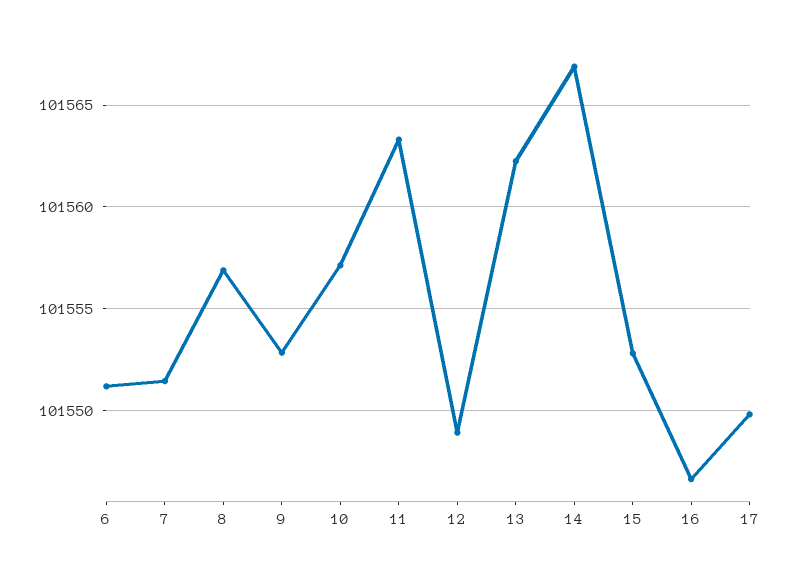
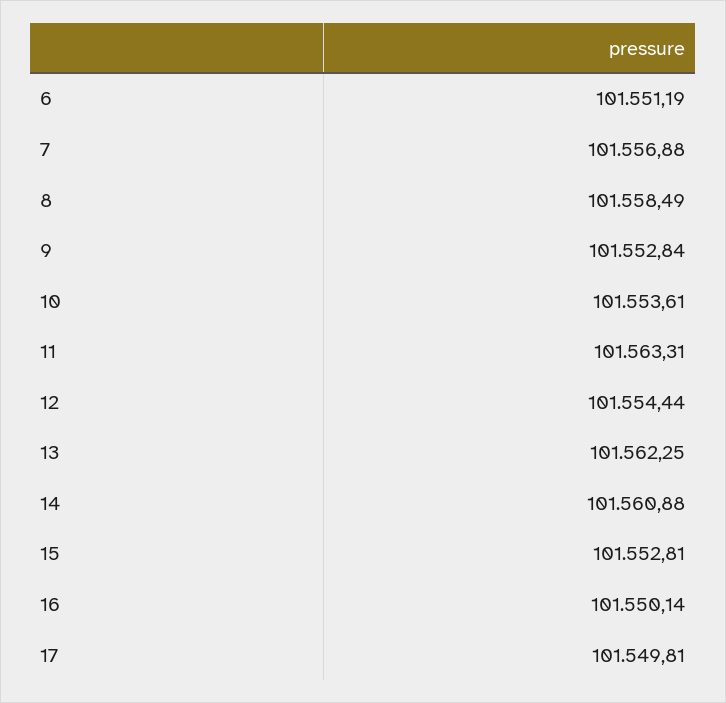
7: 101551.5 -> 101556.88
8: 101557 -> 101558.49
10: 101557 -> 101553.61
12: 101549 -> 101554.44
14: 101567 -> 101560.88
16: 101546.5 -> 101550.14

